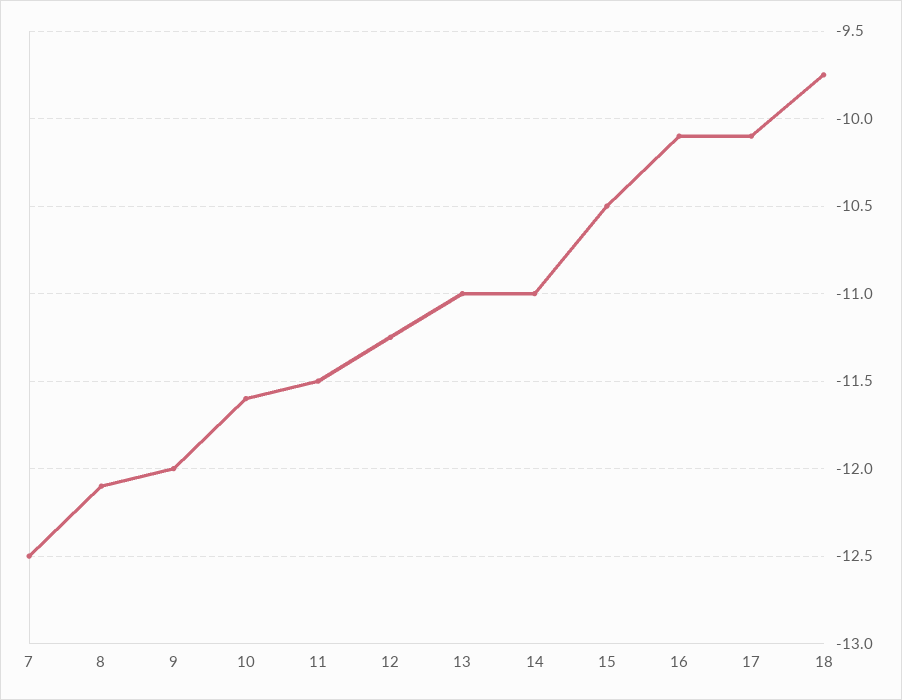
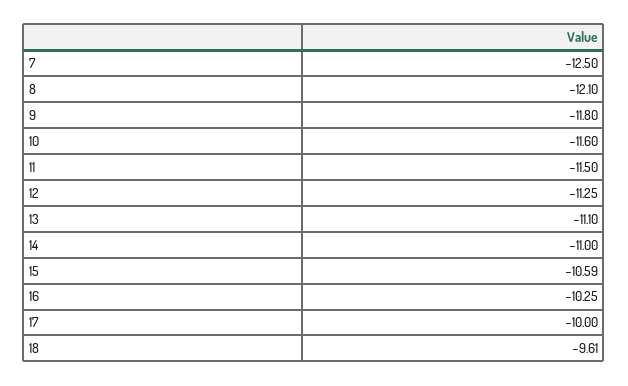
9: -12 -> -11.8
13: -11 -> -11.1
15: -10.5 -> -10.59
16: -10.1 -> -10.25
17: -10.1 -> -10
18: -9.75 -> -9.61

